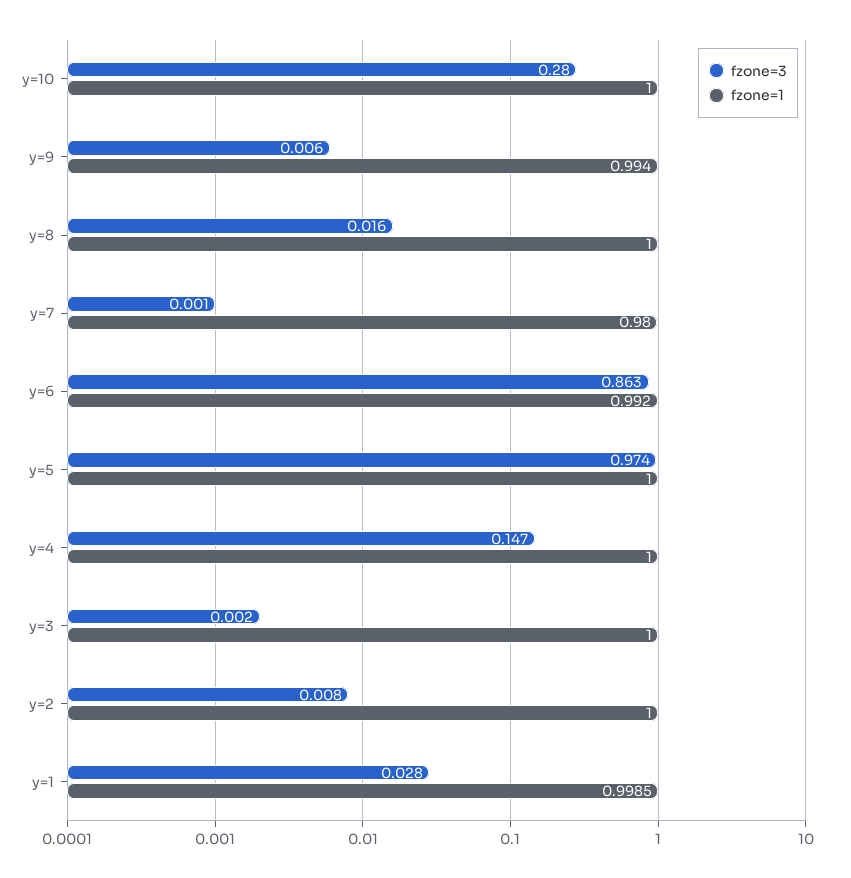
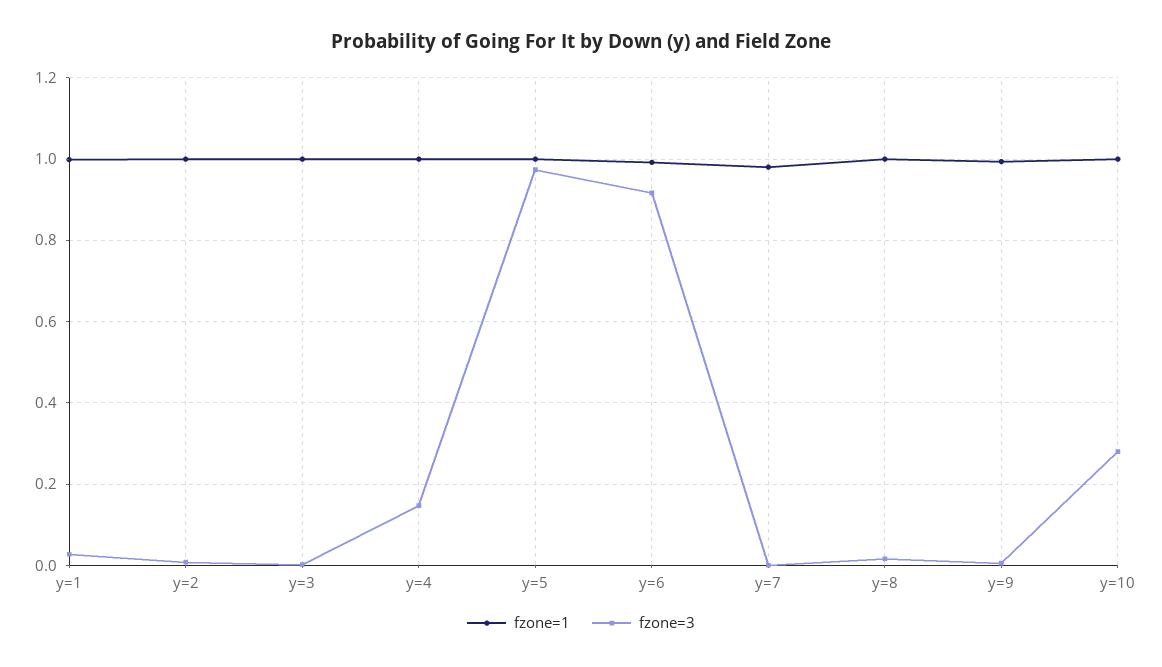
fzone=3, y=6: 0.863 -> 0.92

